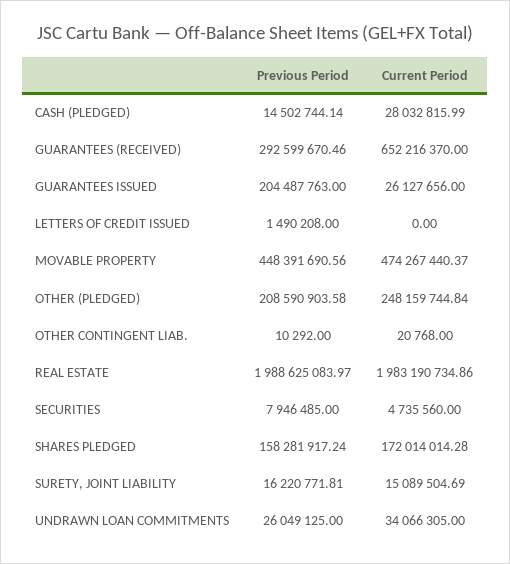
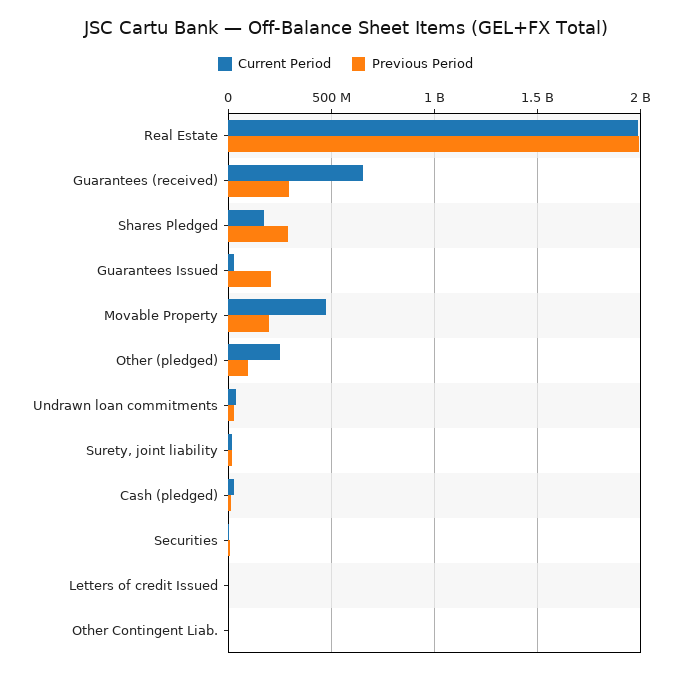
Previous Period, MOVABLE PROPERTY: 448391690.56 -> 200000000
Previous Period, OTHER (PLEDGED): 208590903.58 -> 100000000
Previous Period, SHARES PLEDGED: 158281917.24 -> 300000000

